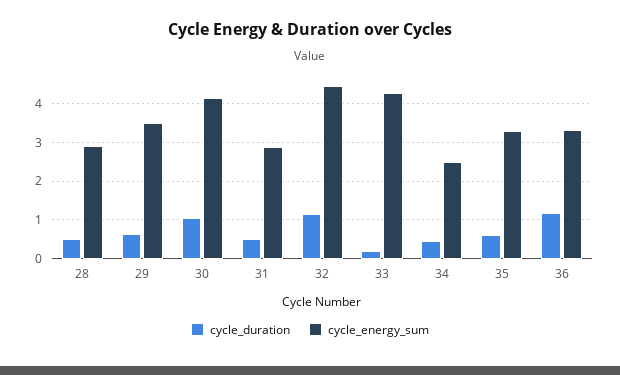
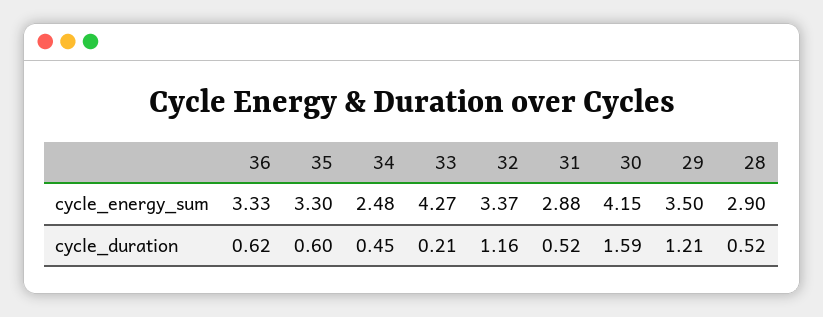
cycle_duration, 29: 0.6 -> 1.21
cycle_duration, 30: 1 -> 1.59
cycle_energy_sum, 32: 4.4 -> 3.37
cycle_duration, 36: 1.2 -> 0.62

